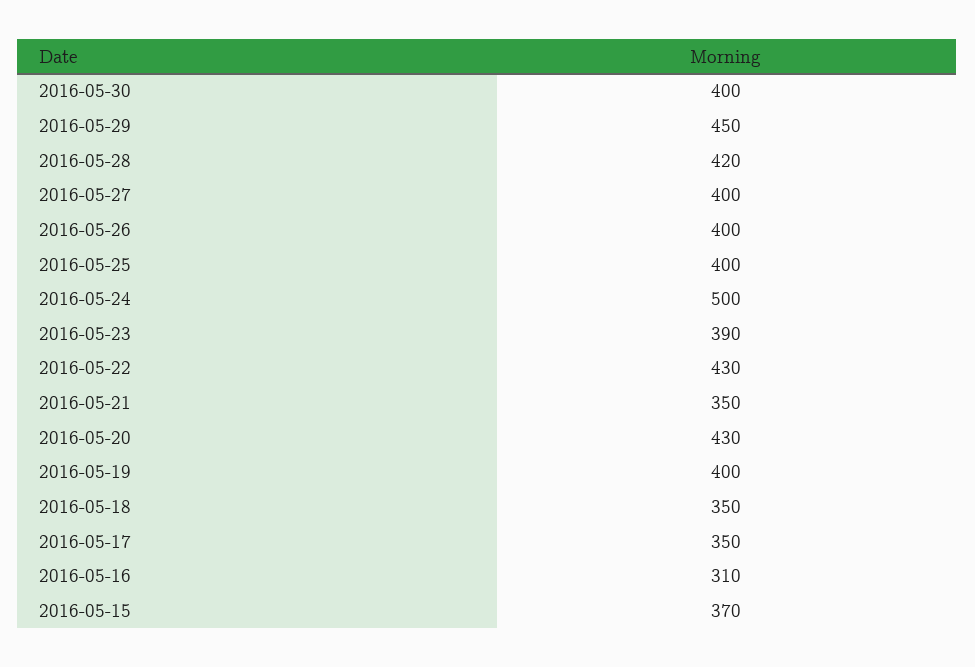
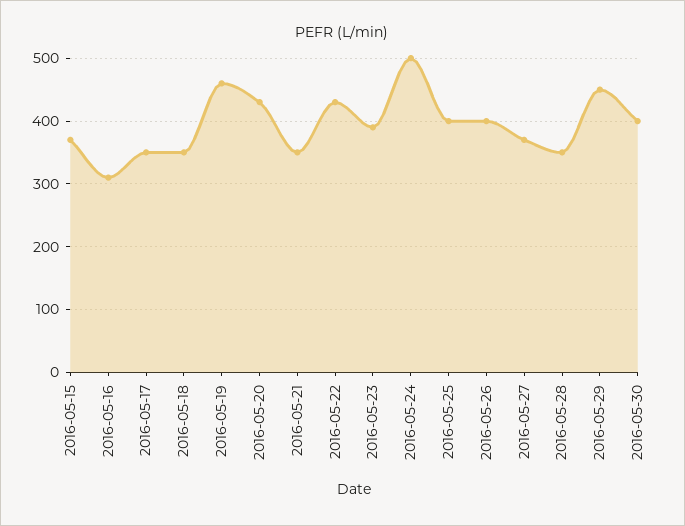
2016-05-28: 420 -> 350
2016-05-27: 400 -> 370
2016-05-19: 400 -> 460

